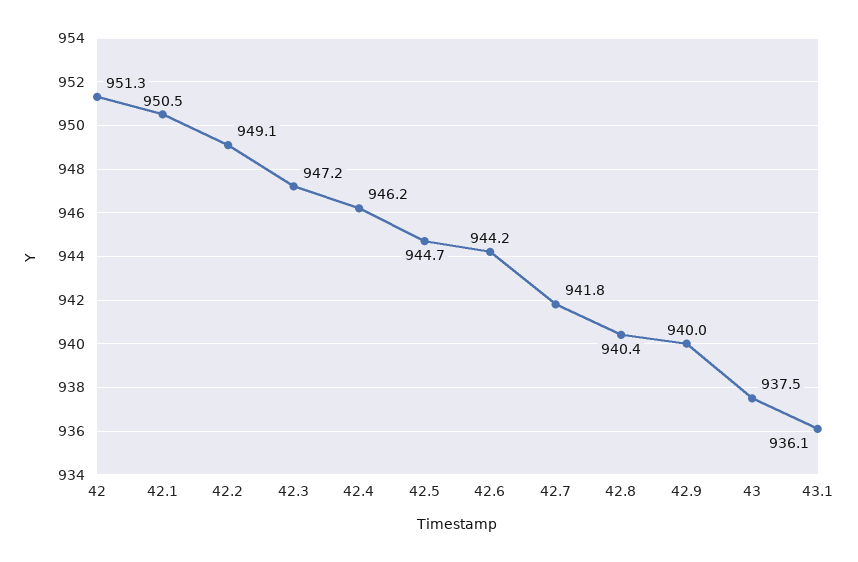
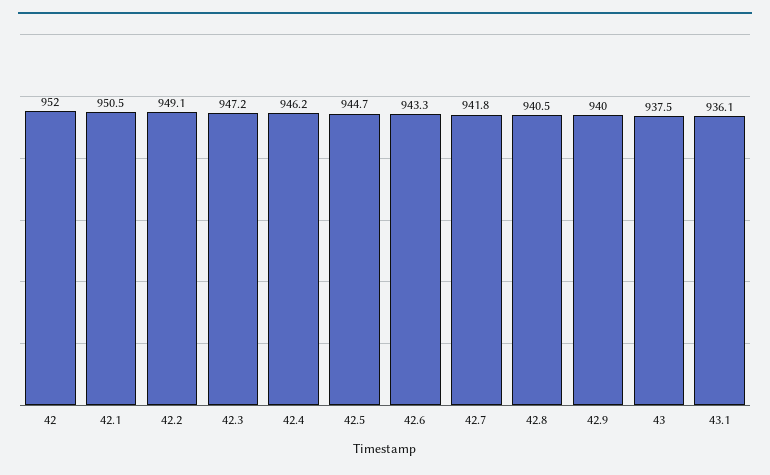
42: 951.3 -> 952
42.6: 944.2 -> 943.3
42.8: 940.4 -> 940.5

